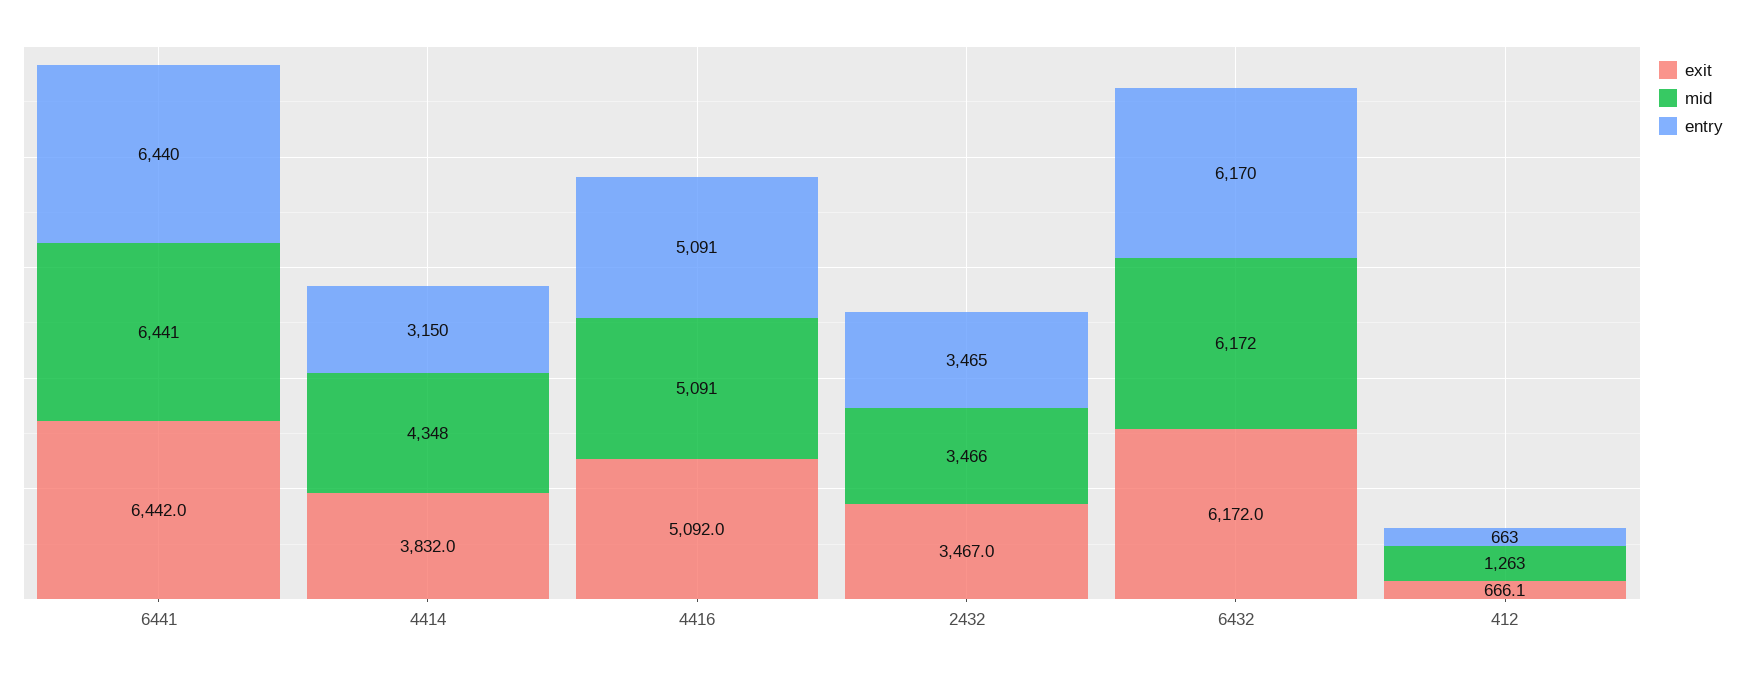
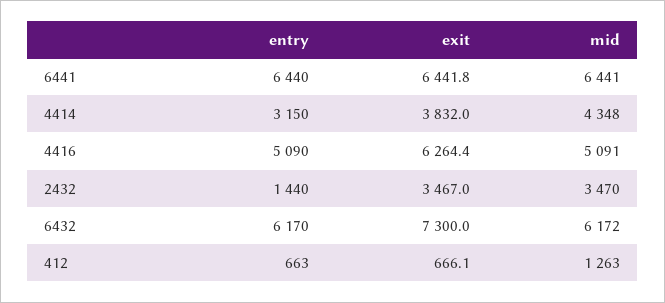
exit, 6441: 6442 -> 6441.8
exit, 4416: 5092 -> 6264.4
entry, 4416: 5091 -> 5090
mid, 2432: 3466 -> 3470
entry, 2432: 3465 -> 1440
exit, 6432: 6172 -> 7300

